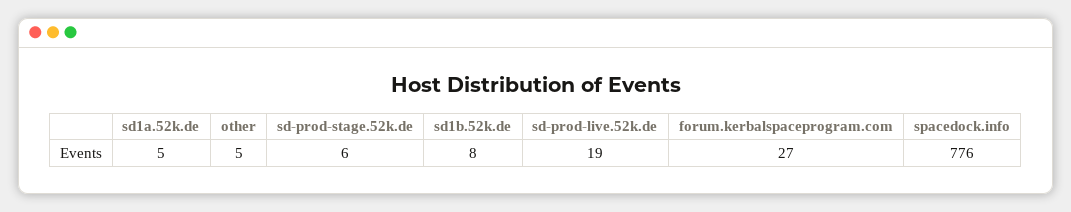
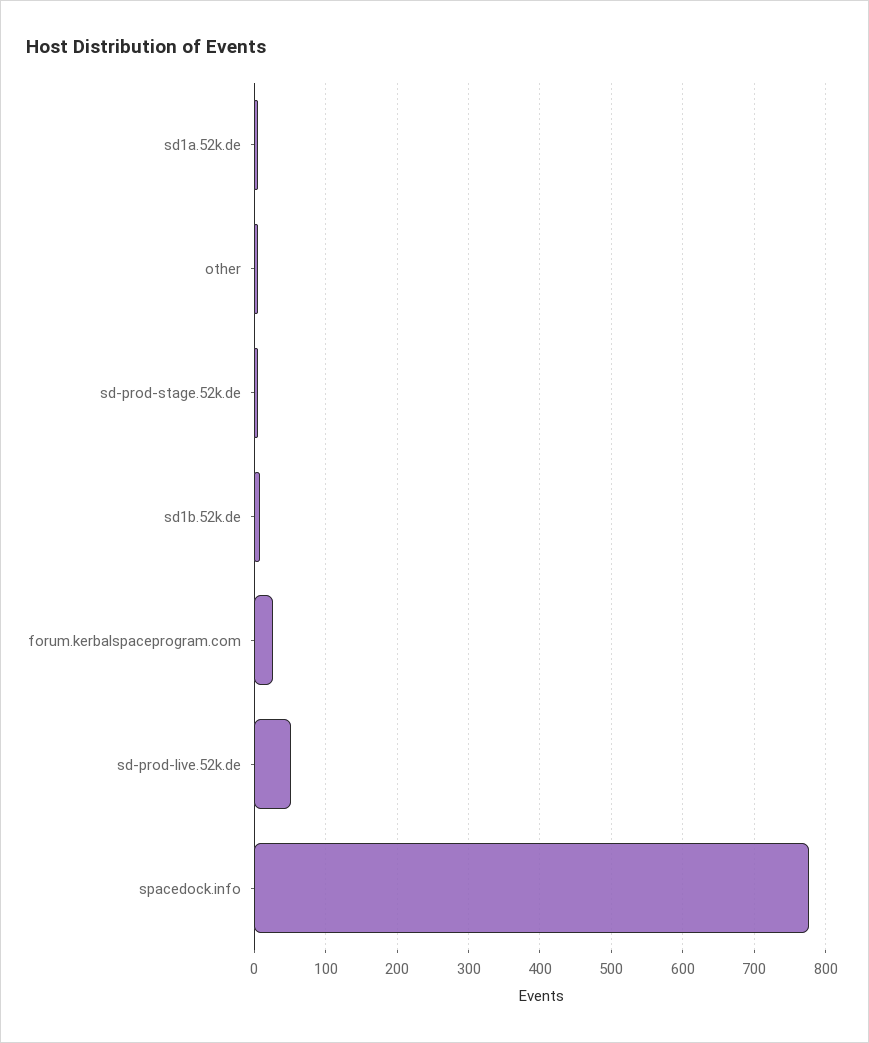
sd-prod-live.52k.de: 19 -> 50

